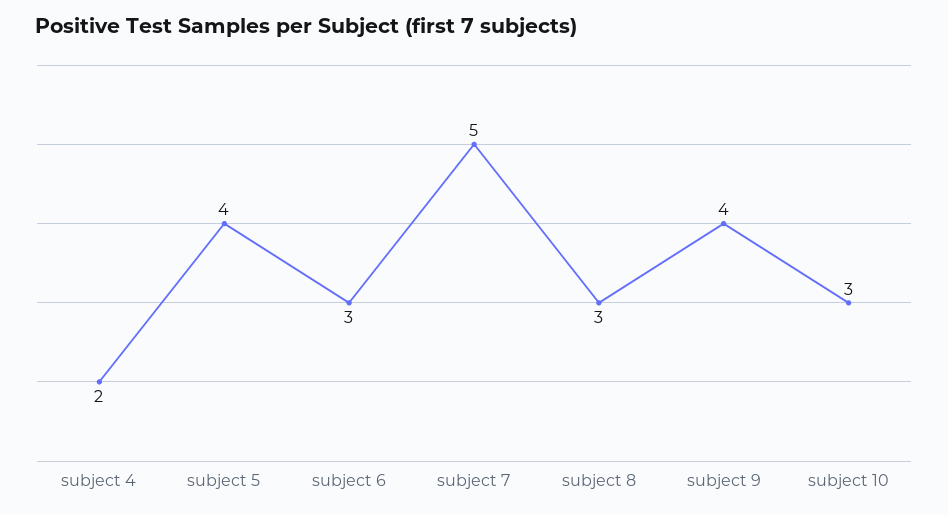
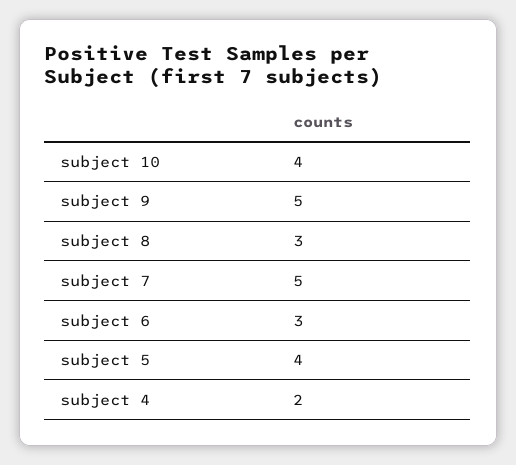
subject 9: 4 -> 5
subject 10: 3 -> 4

